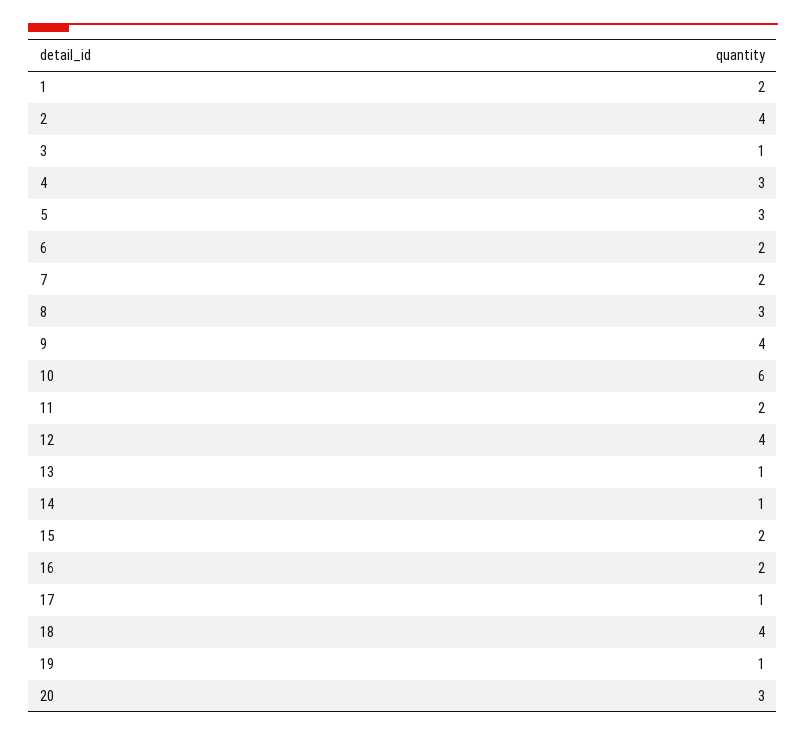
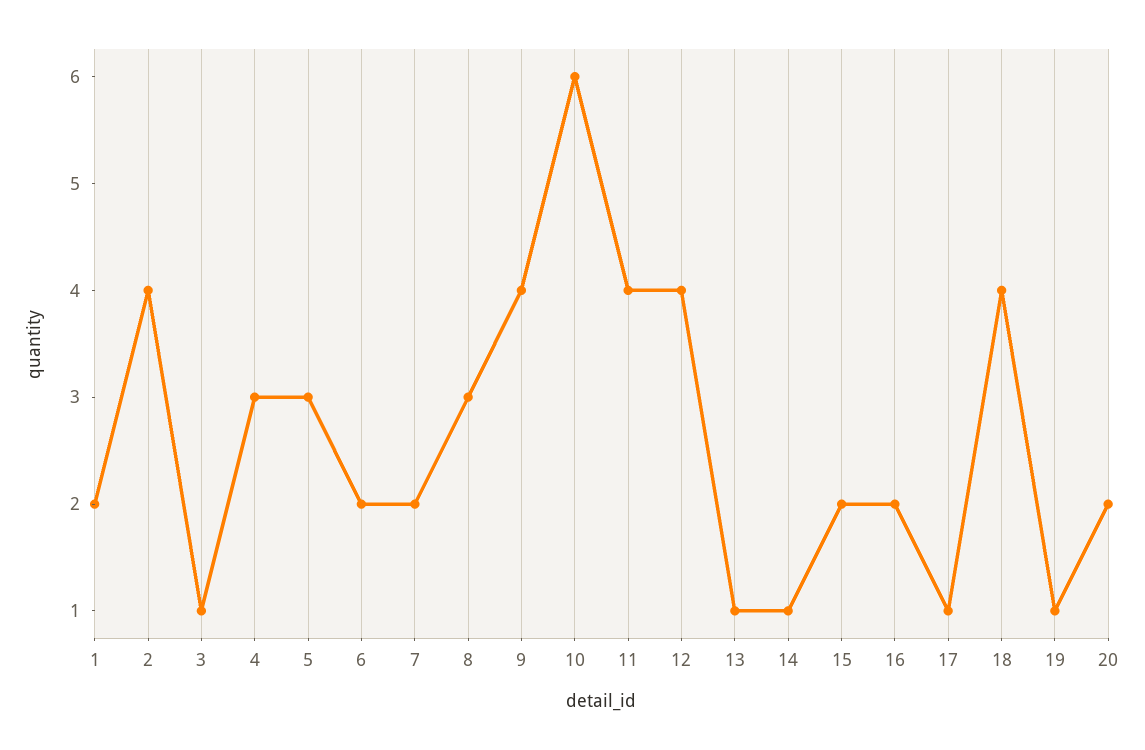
11: 2 -> 4
20: 3 -> 2

